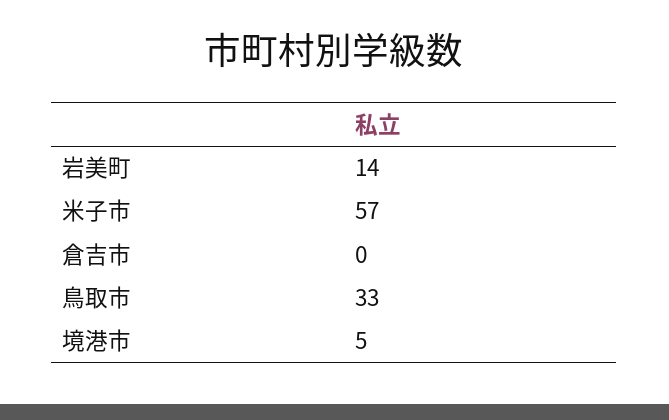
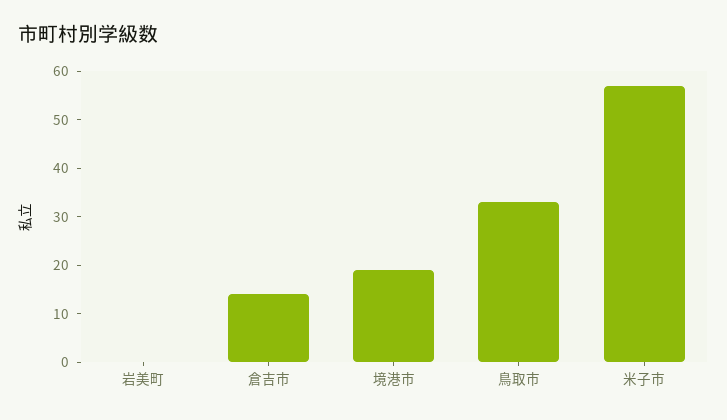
岩美町: 14 -> 0
倉吉市: 0 -> 15
境港市: 5 -> 20

